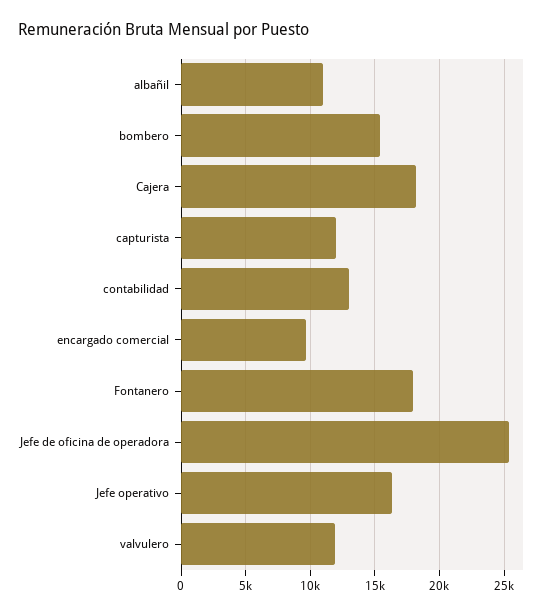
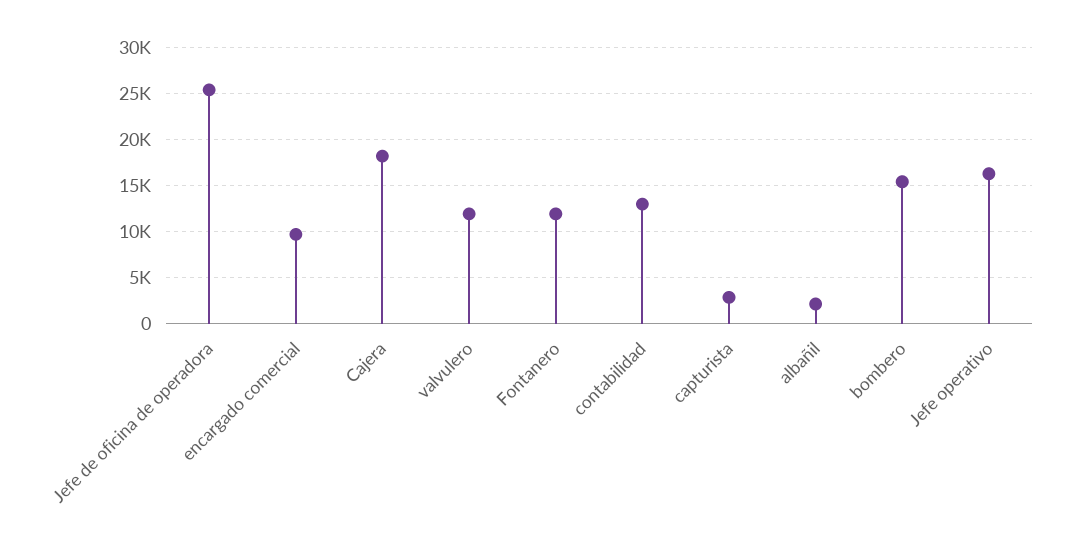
albañil: 11000 -> 2000
capturista: 12000 -> 3000
Fontanero: 18000 -> 12000

